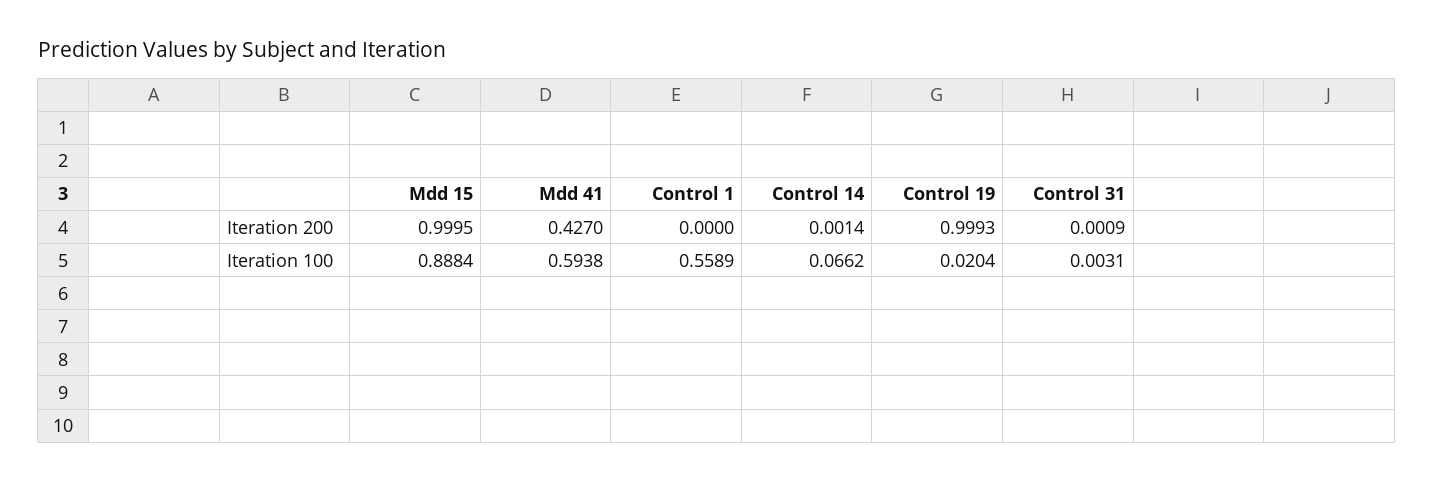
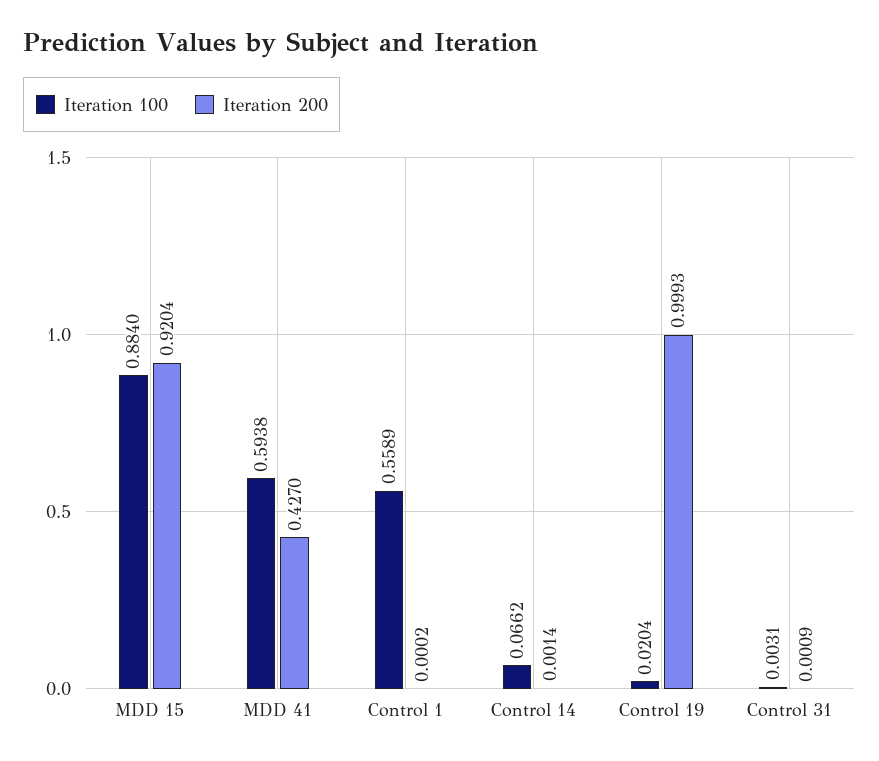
Iteration 200, Mdd 15: 0.9995 -> 0.9204
Iteration 200, Control 1: 0 -> 0.0002
Iteration 100, Mdd 15: 0.8884 -> 0.884

